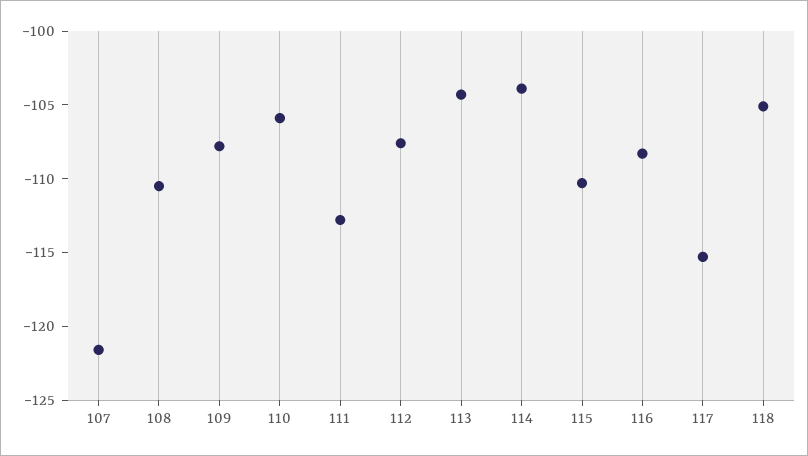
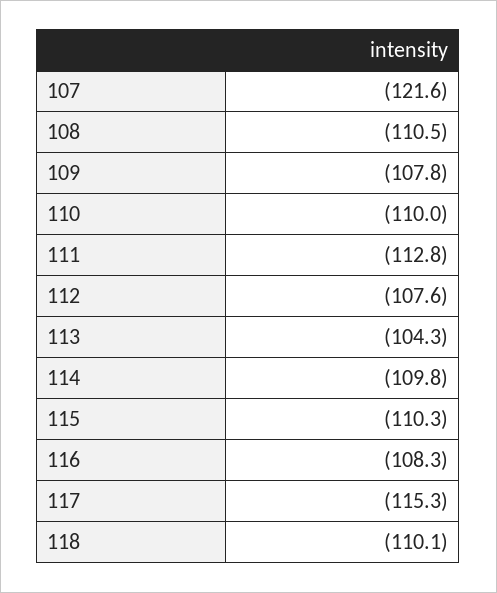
110: -106 -> -110
114: -104 -> -109.8
118: -105 -> -110.1

